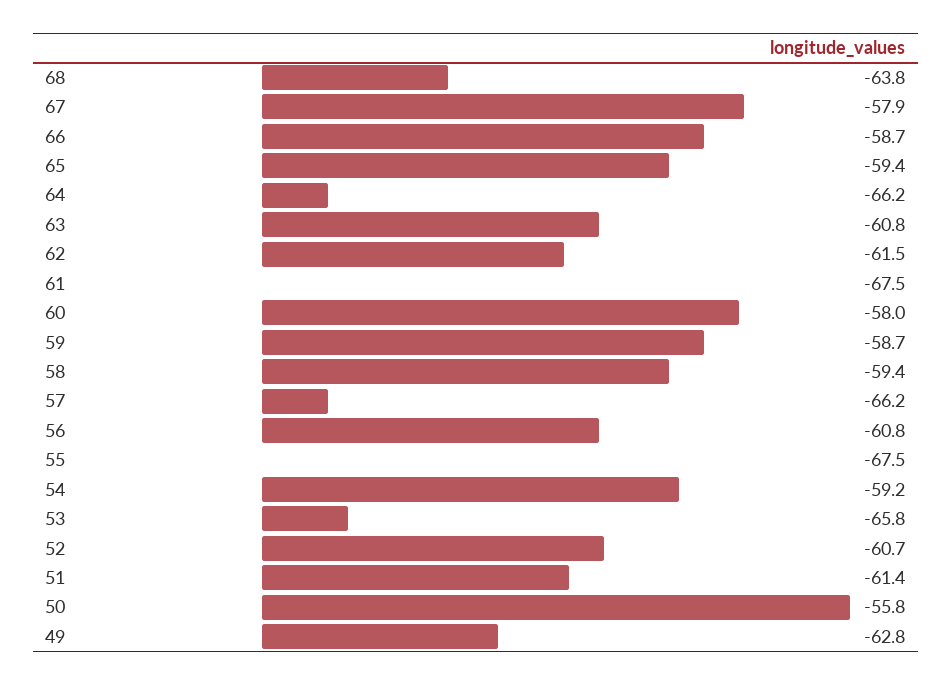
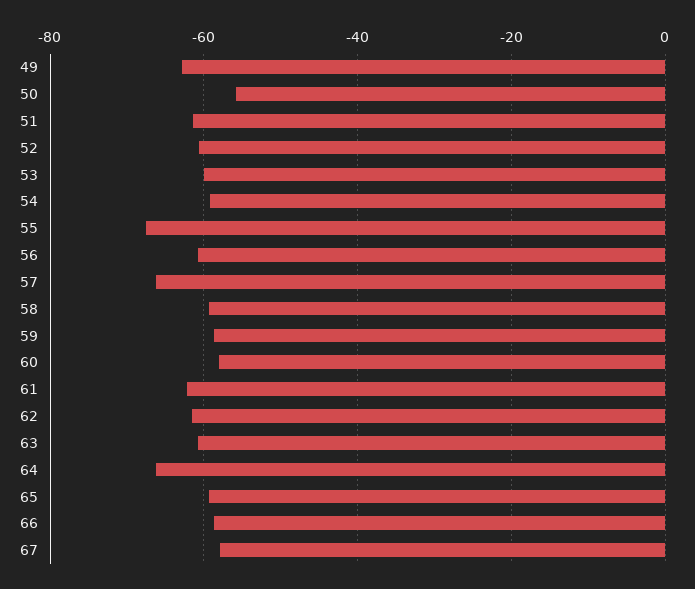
68: -63.8 -> none
61: -67.5 -> -62
53: -65.8 -> -60

